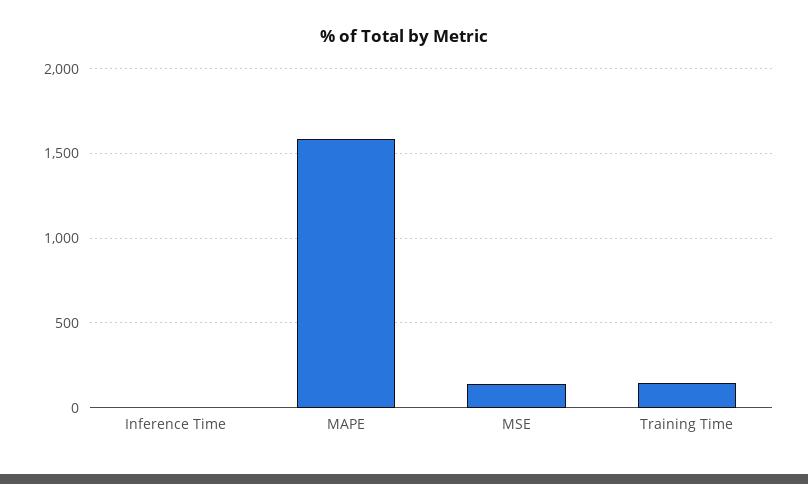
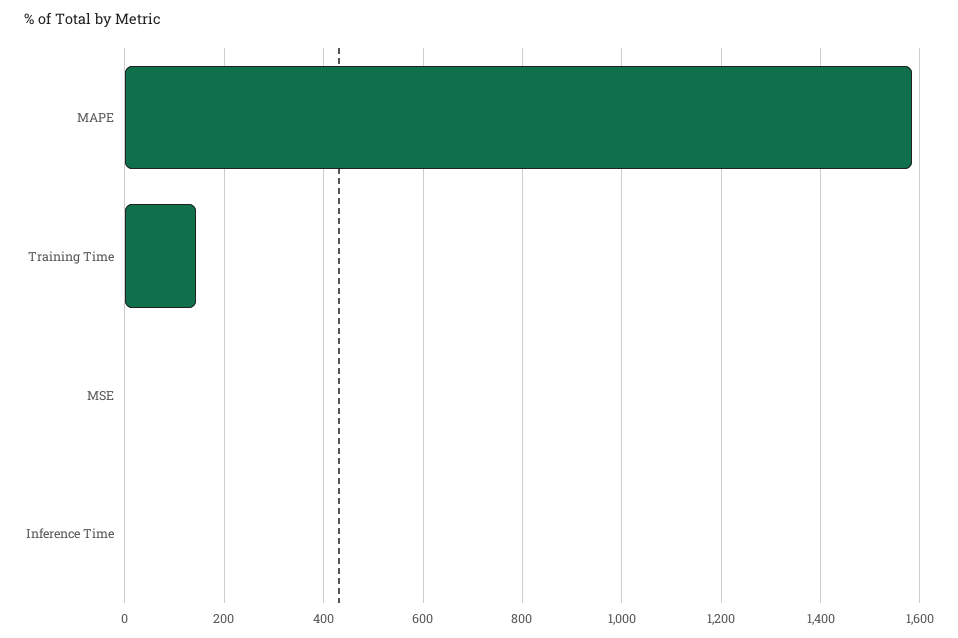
MSE: 150 -> 0

